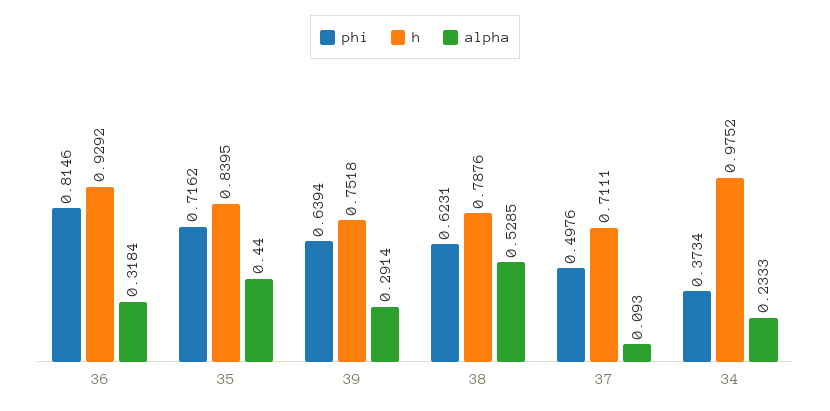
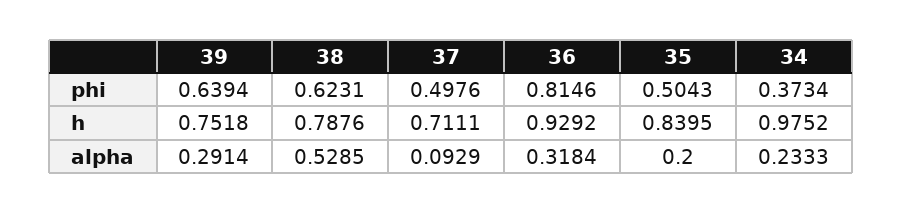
phi, 35: 0.7162 -> 0.5043
alpha, 35: 0.44 -> 0.2
alpha, 37: 0.093 -> 0.0929

